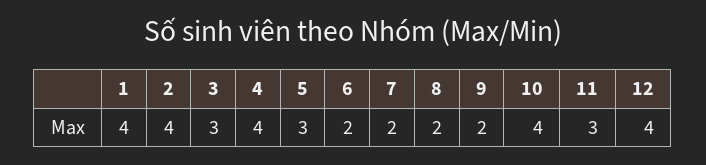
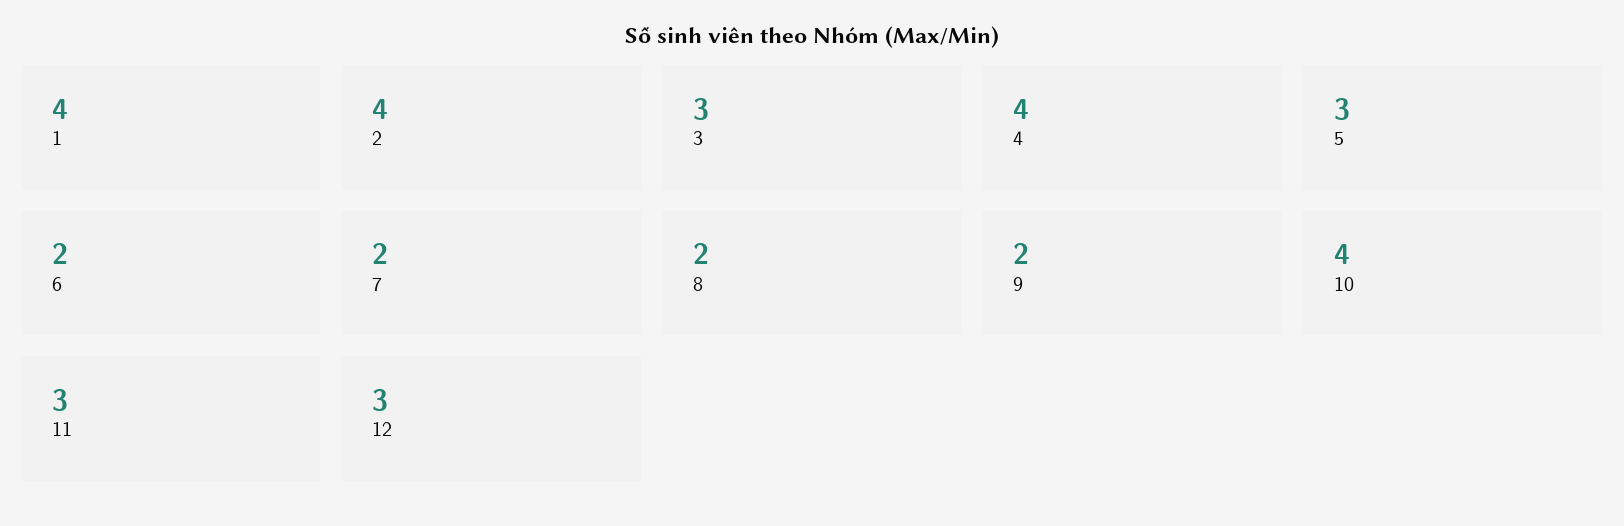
12: 4 -> 3

